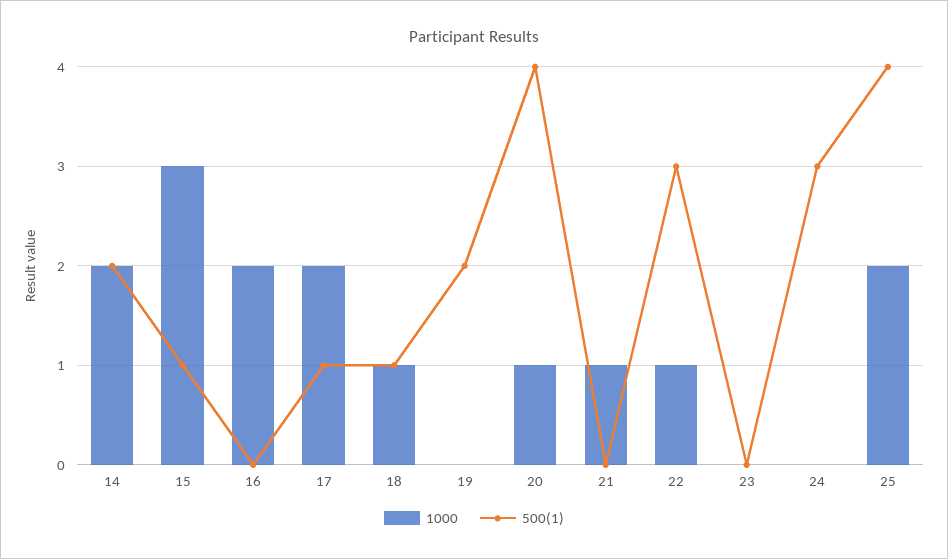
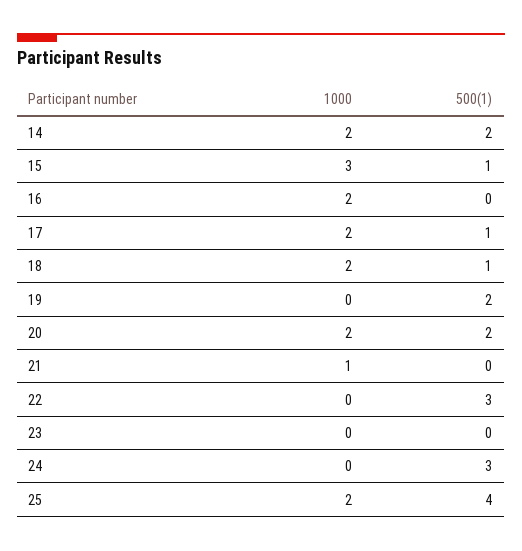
1000, 18: 1 -> 2
1000, 20: 1 -> 2
500(1), 20: 4 -> 2
1000, 22: 1 -> 0

